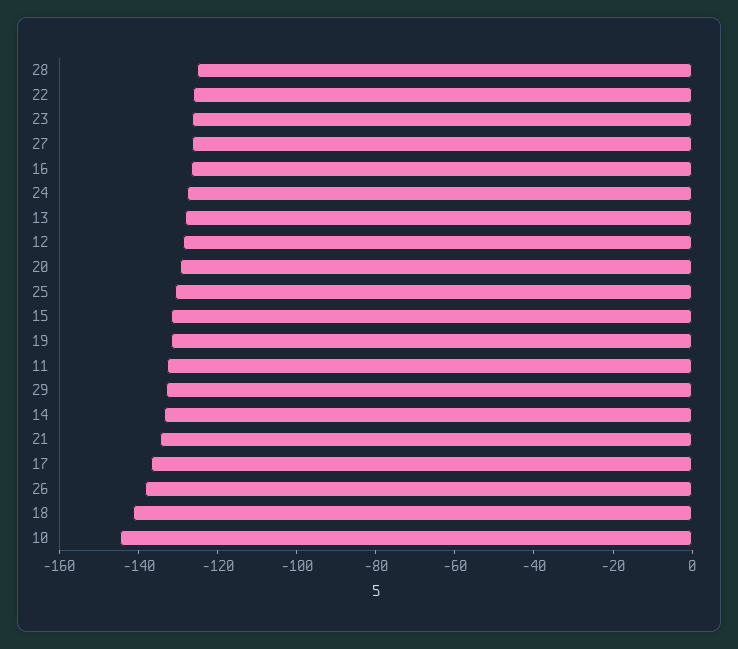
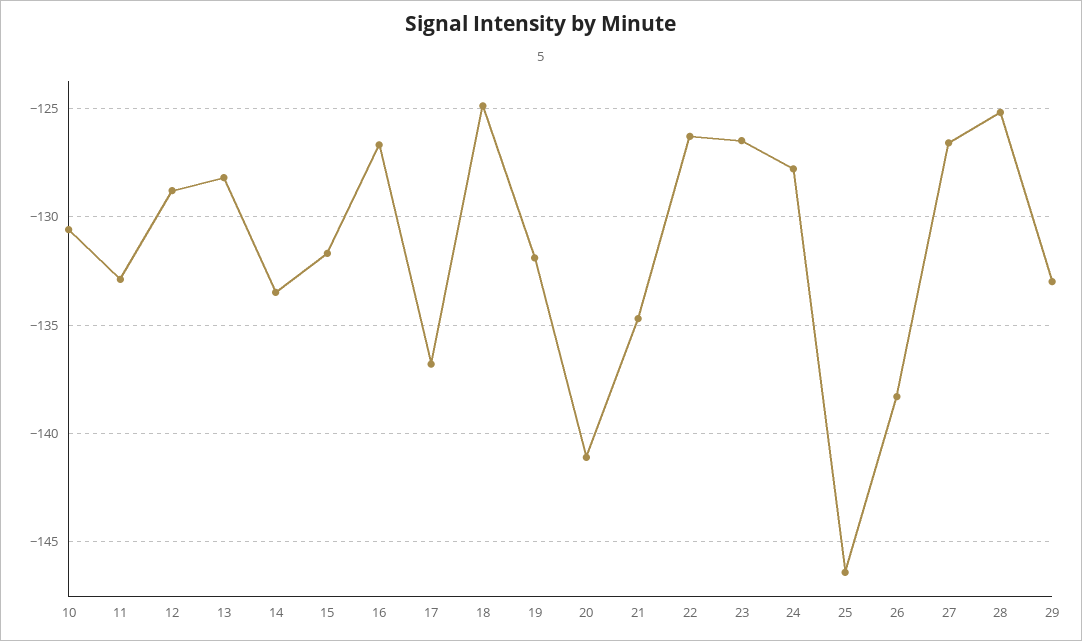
20: -130 -> -141
25: -130 -> -146.5
18: -140 -> -125
10: -145 -> -130.5

